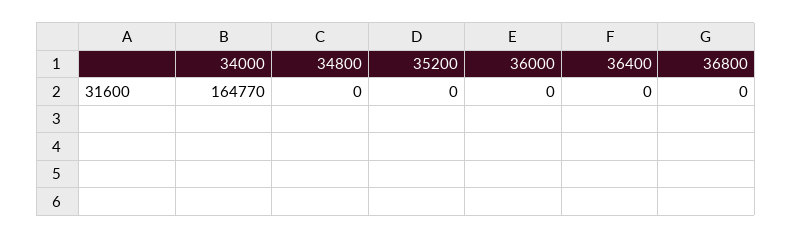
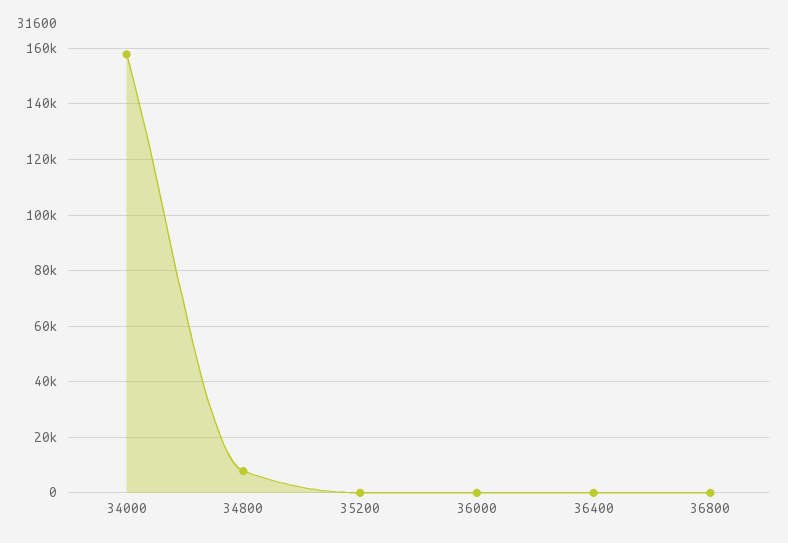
34000: 164770 -> 157500
34800: 0 -> 7500

